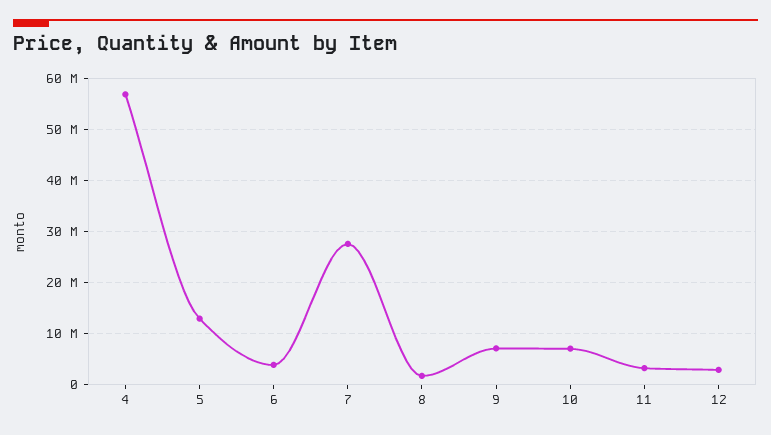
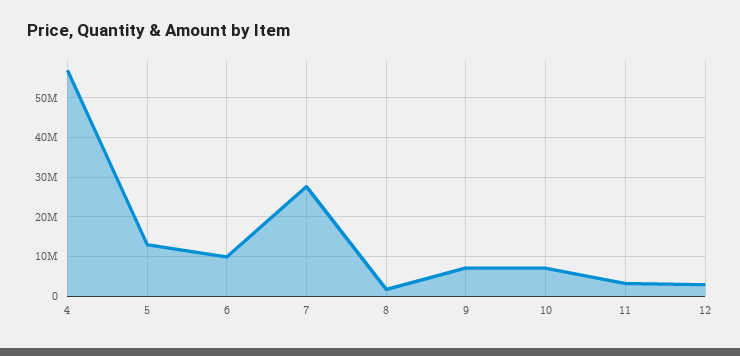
6: 4000000 -> 10000000

